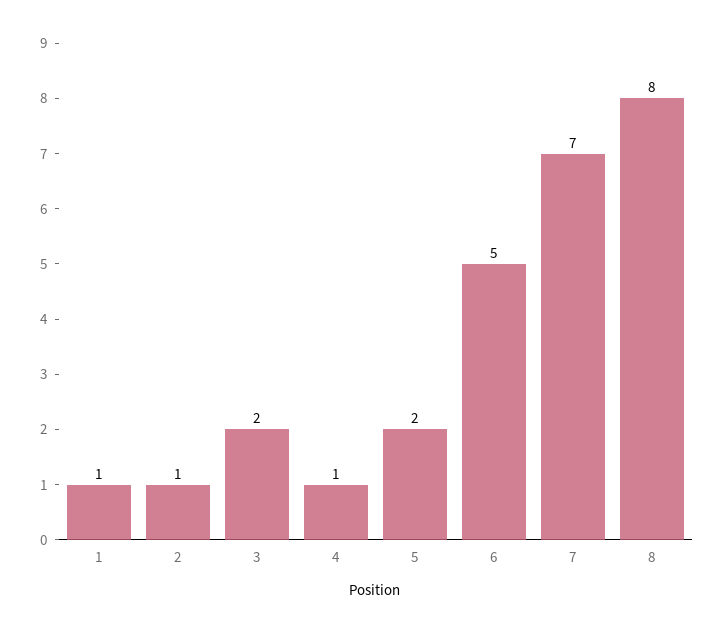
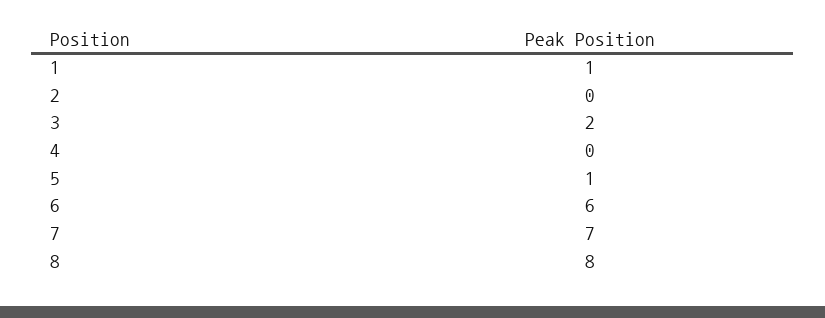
2: 1 -> 0
4: 1 -> 0
5: 2 -> 1
6: 5 -> 6

